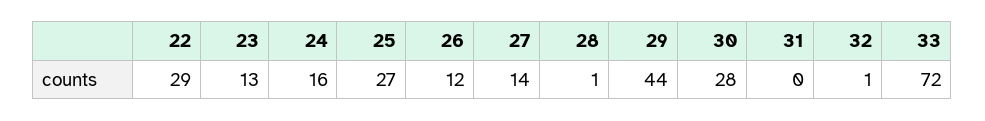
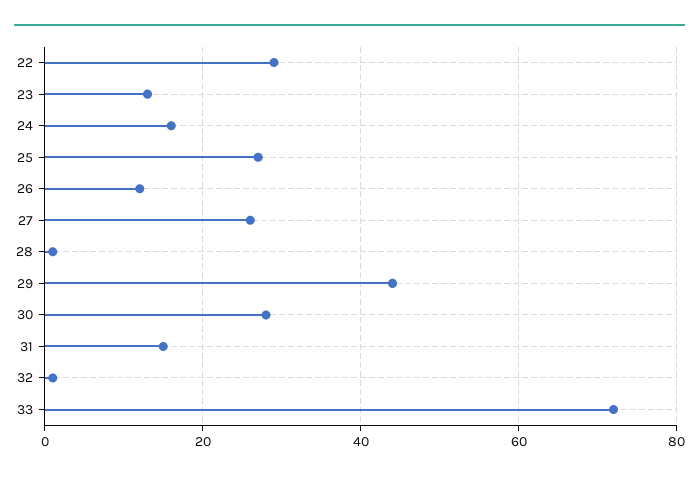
27: 14 -> 25
31: 0 -> 15

